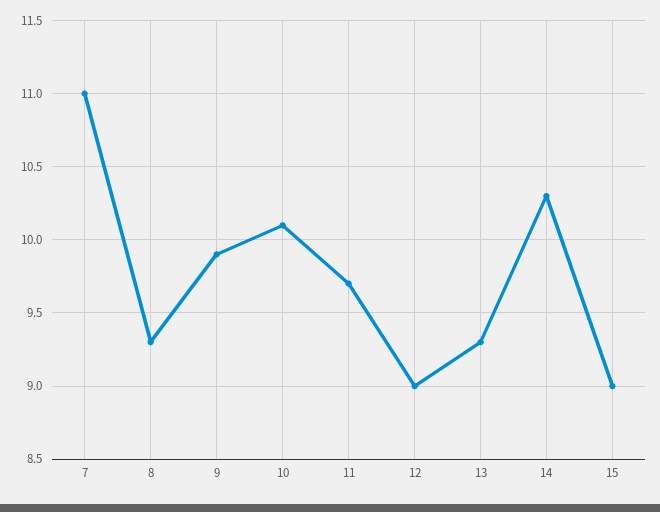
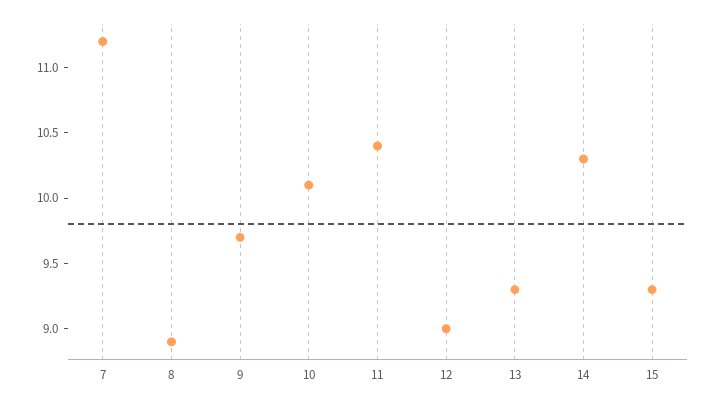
7: 11 -> 11.2
8: 9.3 -> 8.9
9: 9.9 -> 9.7
11: 9.7 -> 10.4
15: 9 -> 9.3

